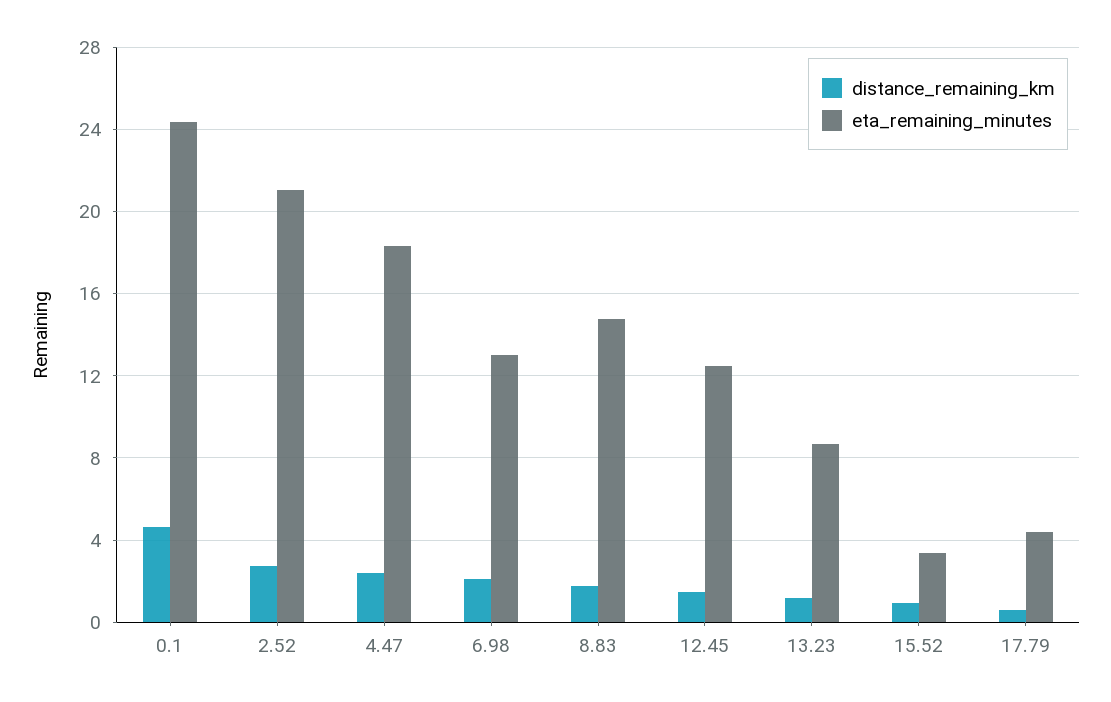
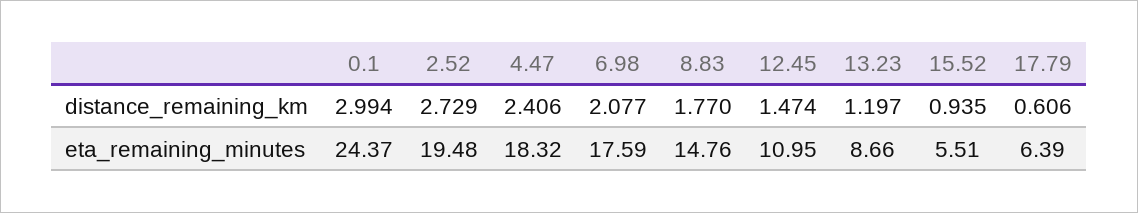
distance_remaining_km, 0.1: 4.5 -> 2.994
eta_remaining_minutes, 2.52: 21 -> 19.48
eta_remaining_minutes, 6.98: 13 -> 17.59
eta_remaining_minutes, 12.45: 12.5 -> 10.95
eta_remaining_minutes, 15.52: 3.5 -> 5.51
eta_remaining_minutes, 17.79: 4.5 -> 6.39

